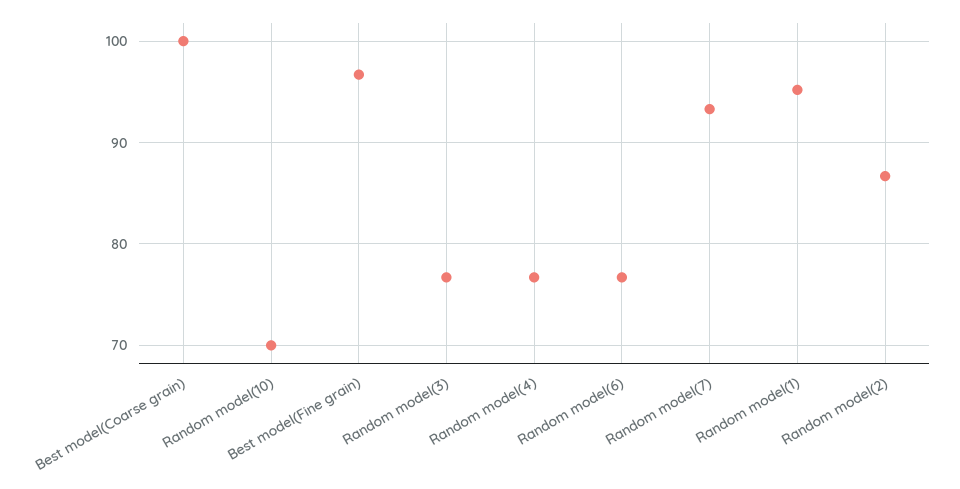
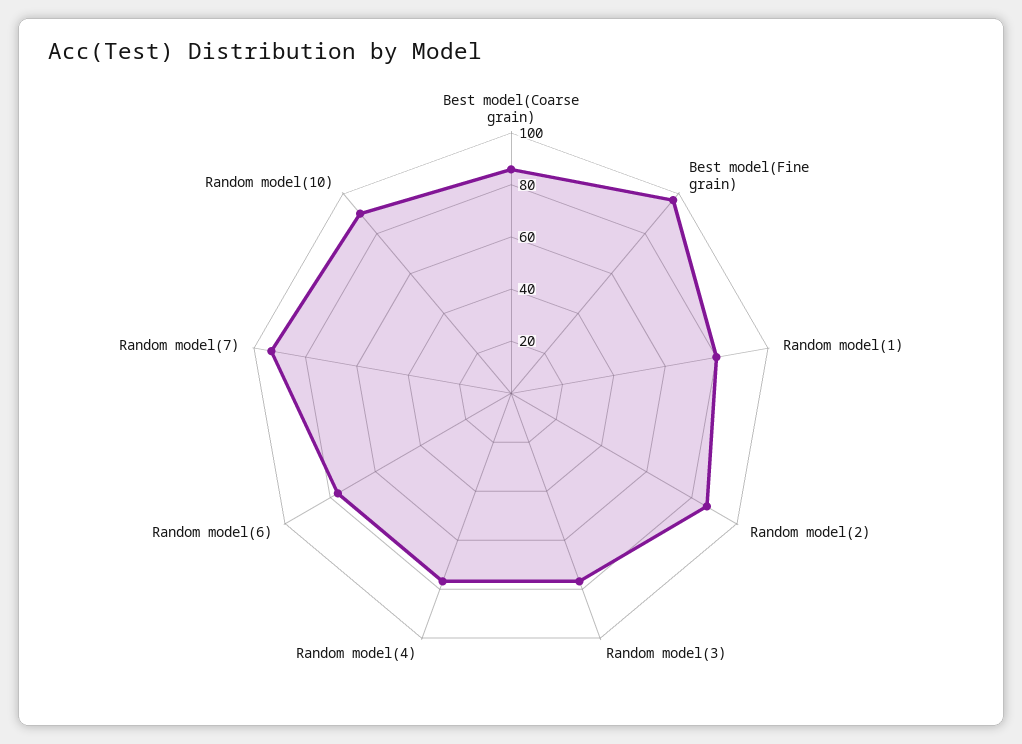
Best model(Coarse grain): 100 -> 85
Random model(10): 70 -> 90
Random model(1): 95 -> 80

